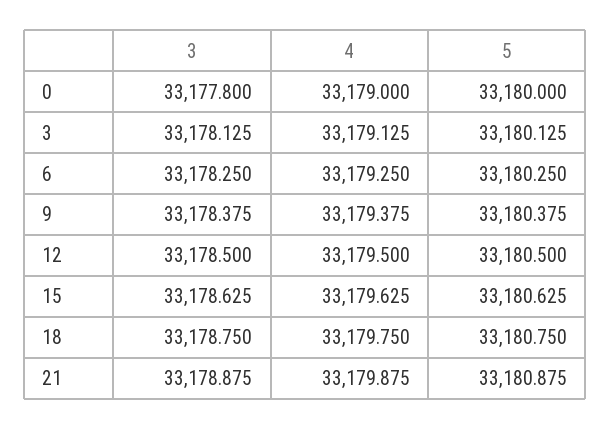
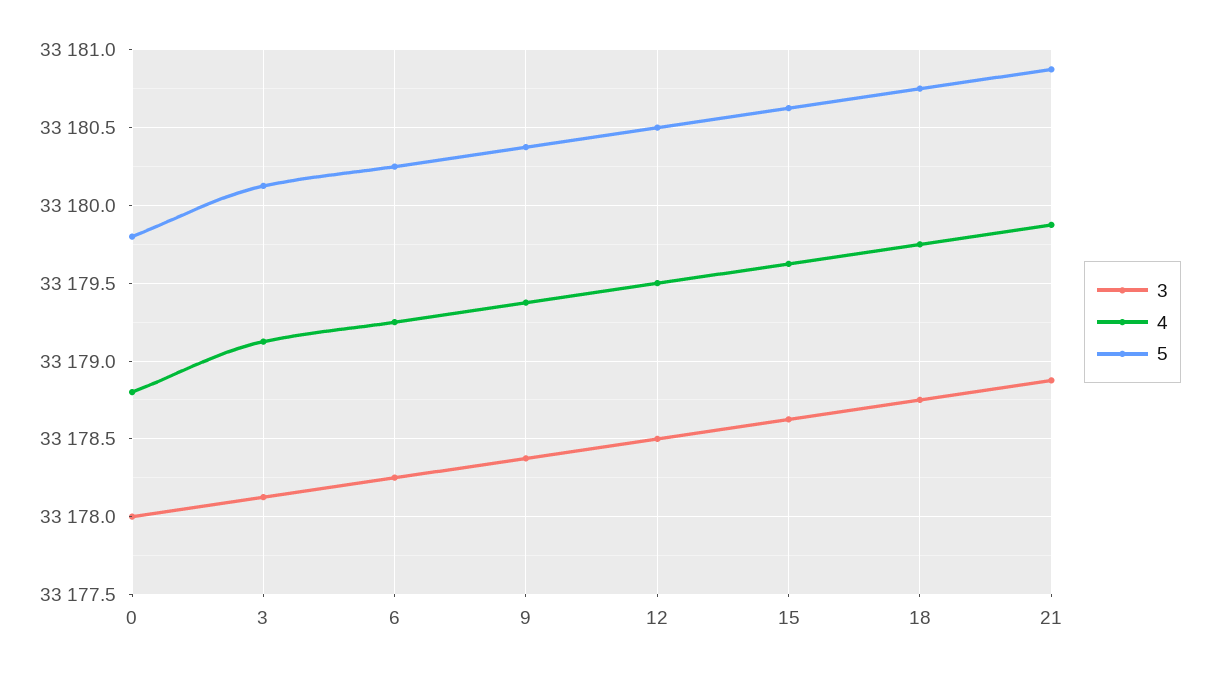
3, 0: 33177.8 -> 33178
4, 0: 33179 -> 33178.8
5, 0: 33180 -> 33179.8

